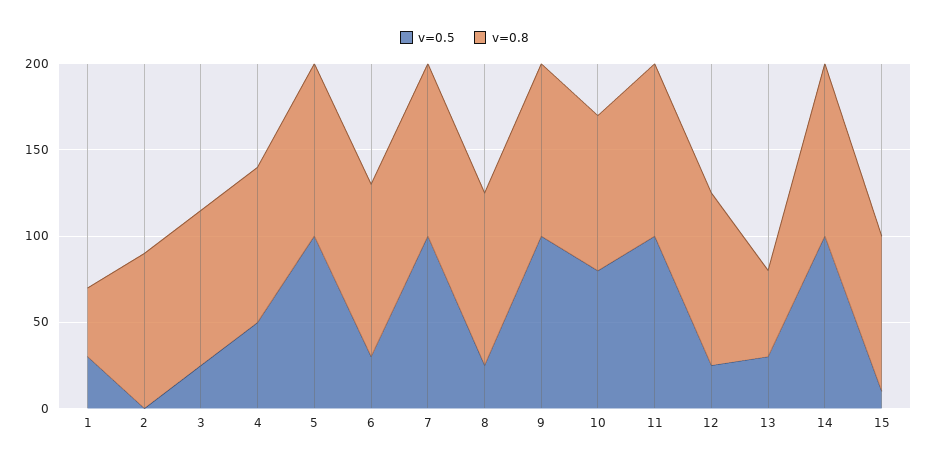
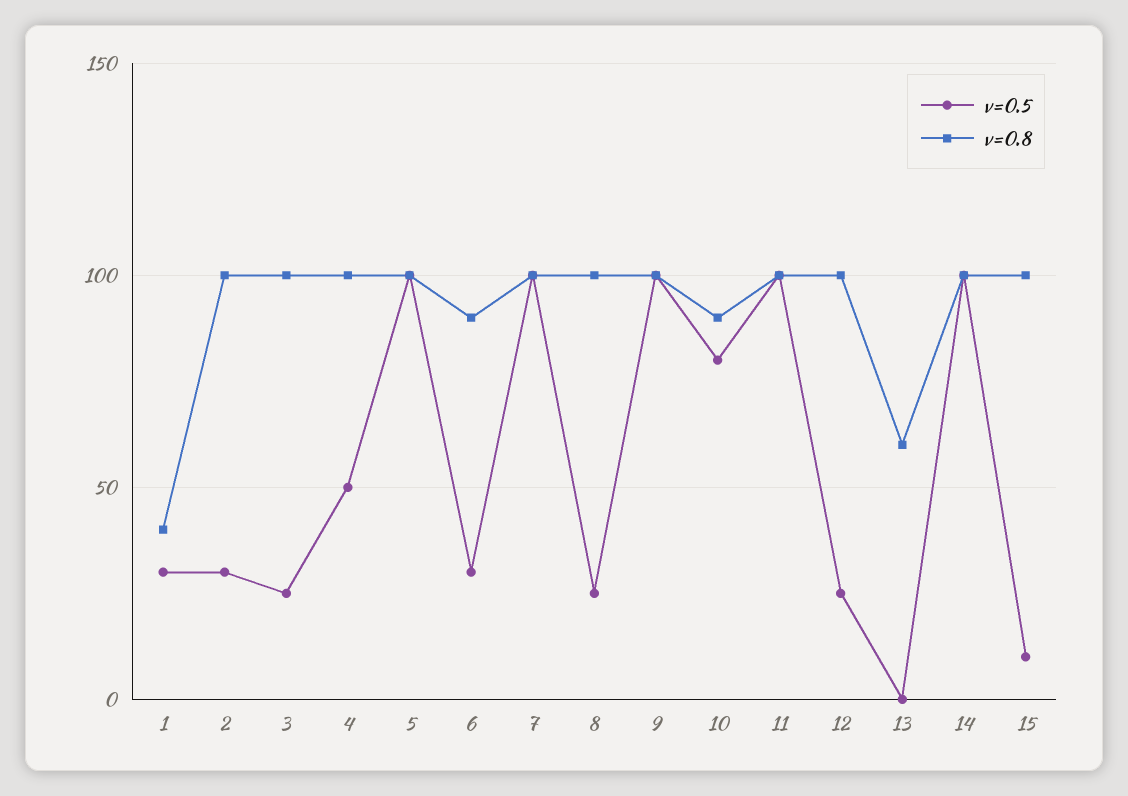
v=0.5, 2: 0 -> 30
v=0.8, 2: 90 -> 100
v=0.8, 3: 90 -> 100
v=0.8, 4: 90 -> 100
v=0.8, 6: 100 -> 90
v=0.5, 13: 30 -> 0
v=0.8, 13: 50 -> 60
v=0.8, 15: 90 -> 100

